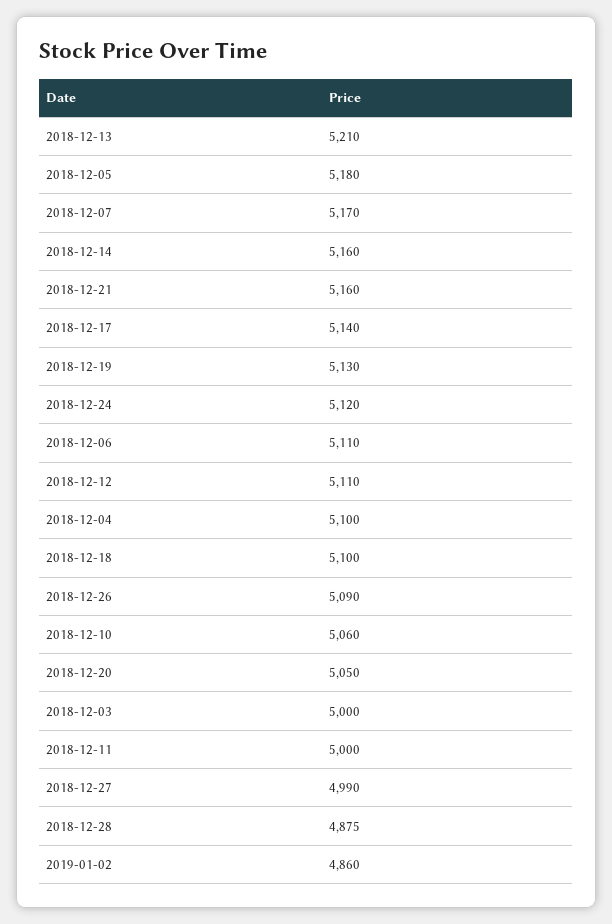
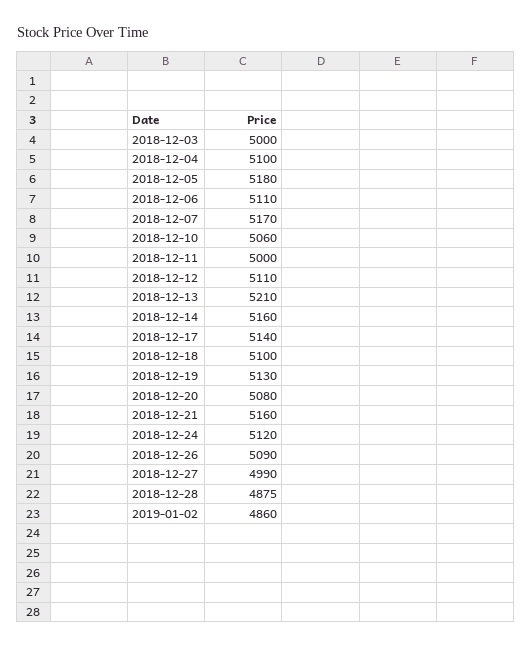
2018-12-20: 5050 -> 5080

